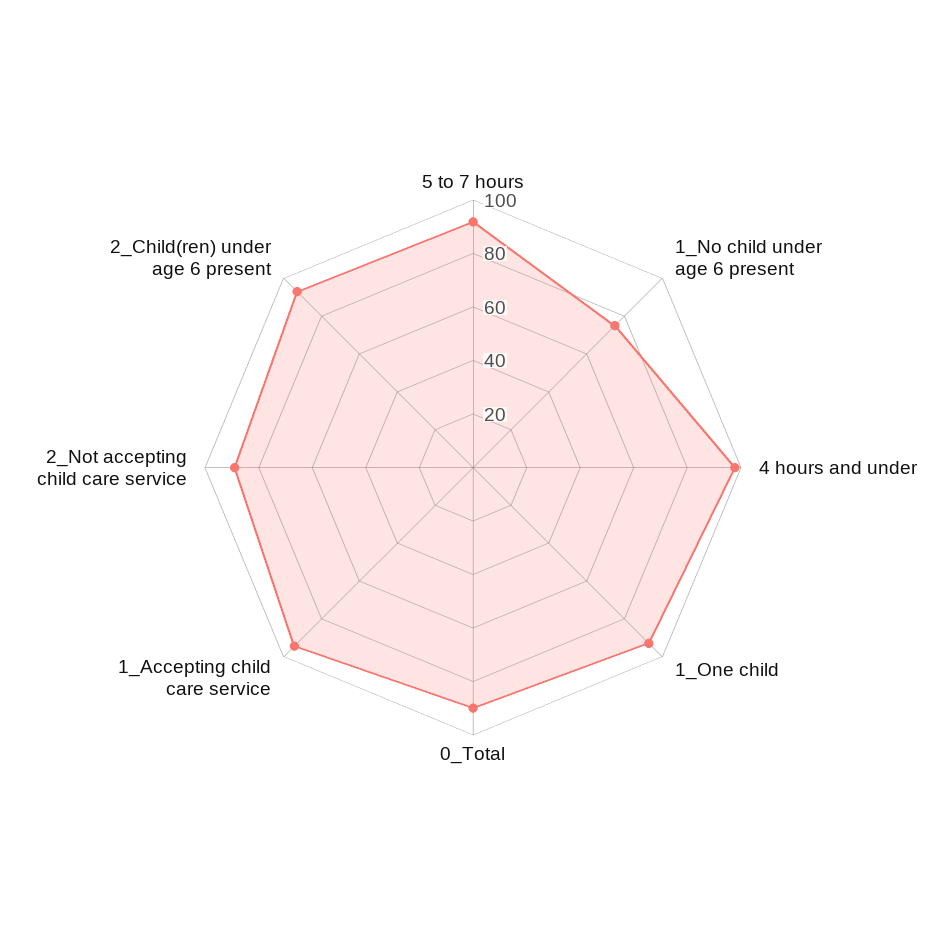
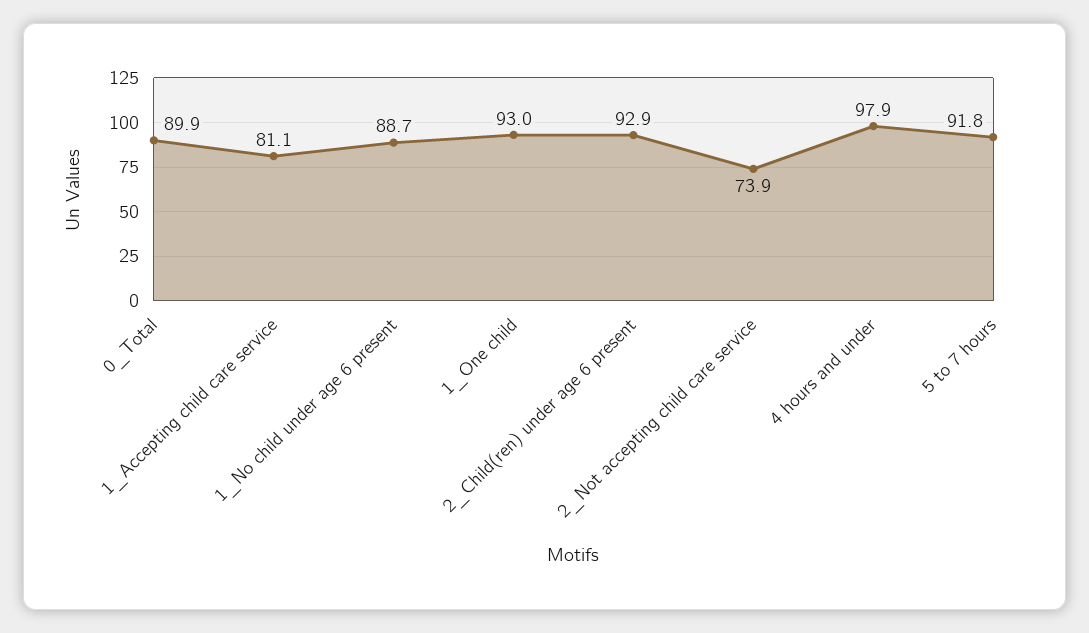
1_No child under age 6 present: 75 -> 88.7
1_Accepting child care service: 95 -> 81.1
2_Not accepting child care service: 90 -> 73.9

